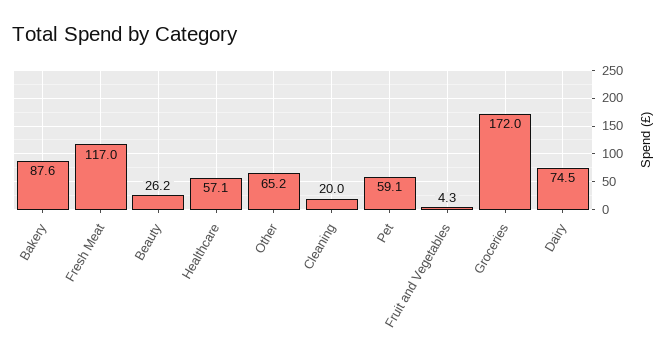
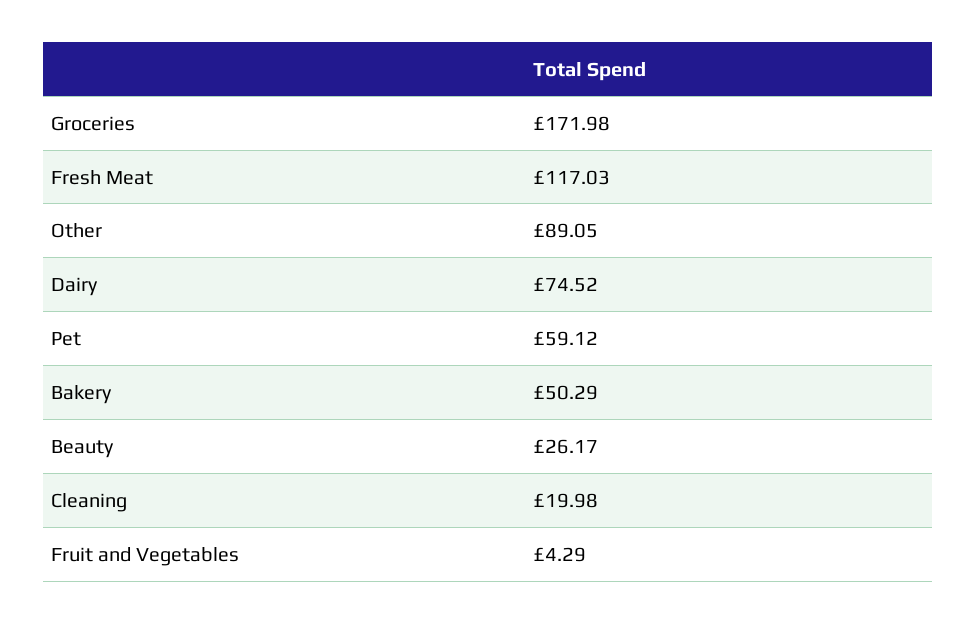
Bakery: 87.6 -> 50.29
Healthcare: 57.1 -> none
Other: 65.2 -> 89.05

